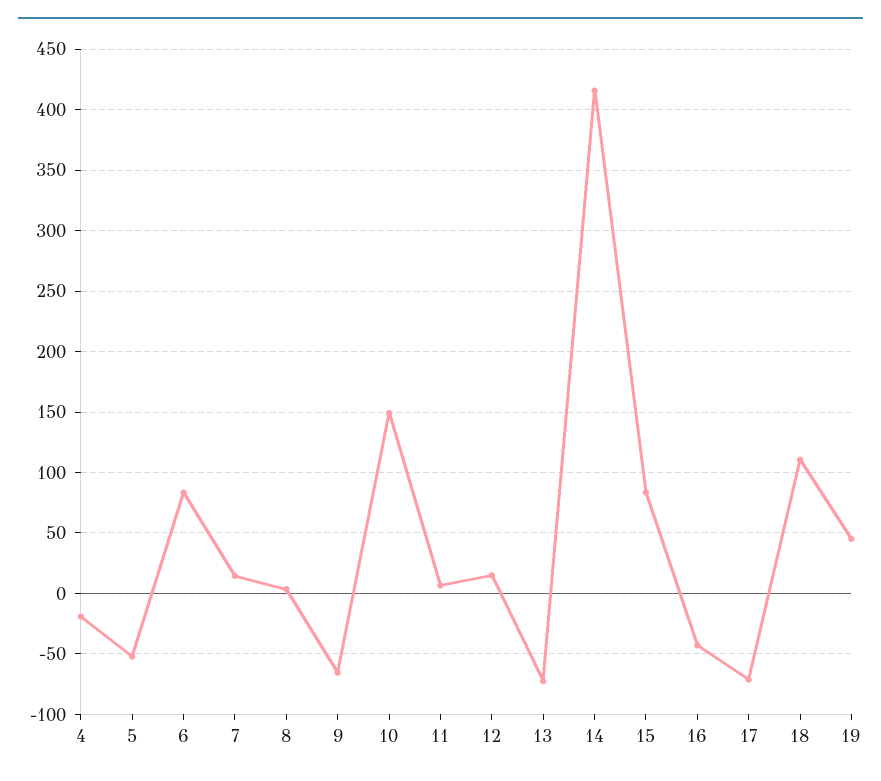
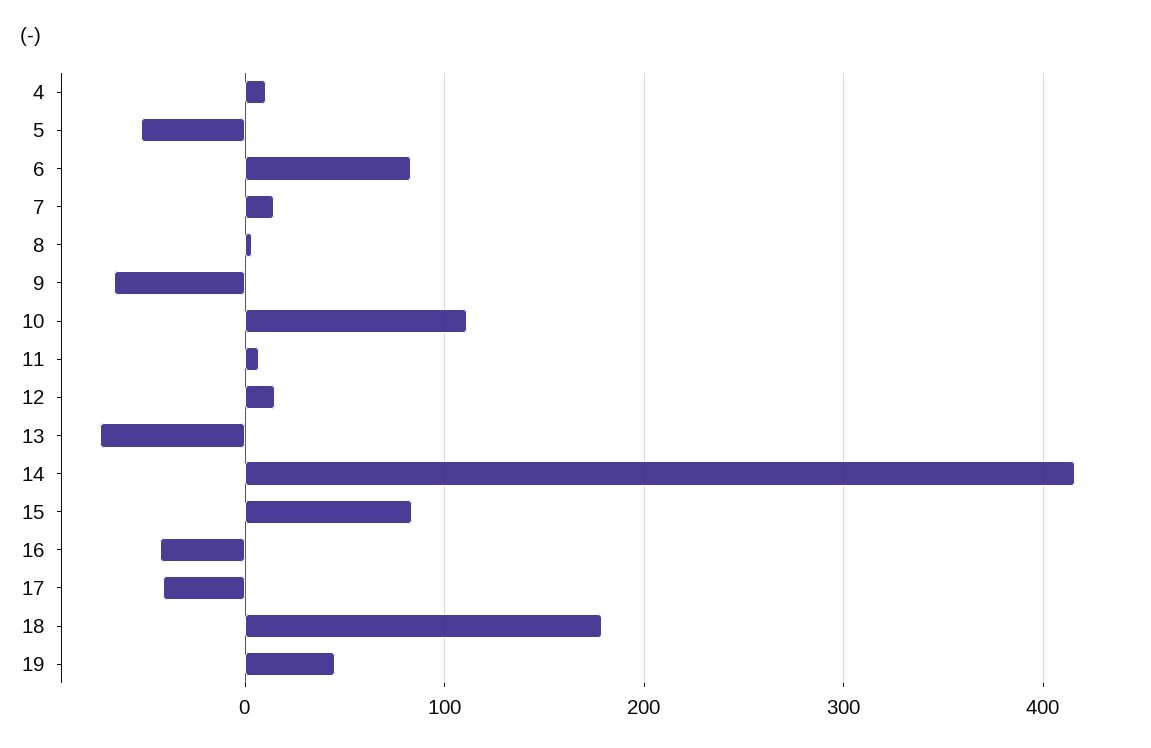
4: -20 -> 10
10: 150 -> 110
17: -70 -> -40
18: 110 -> 180

